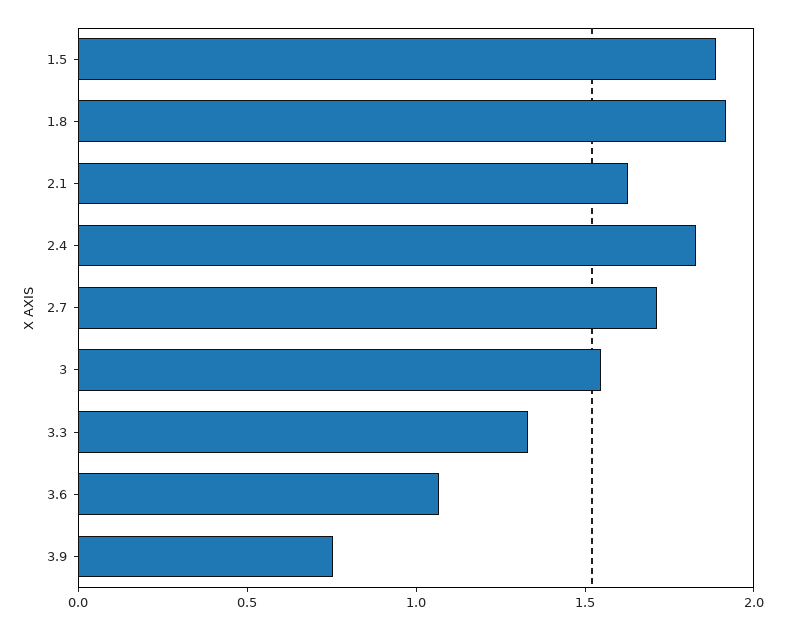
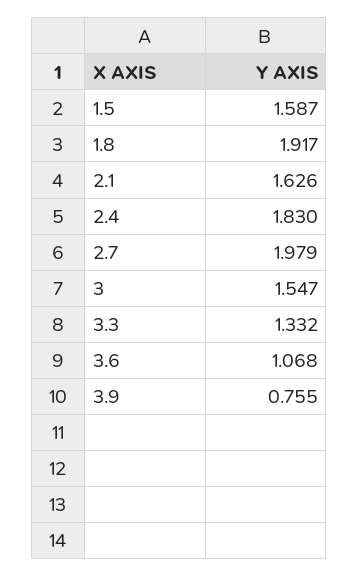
1.5: 1.9 -> 1.587
2.7: 1.7 -> 1.979

